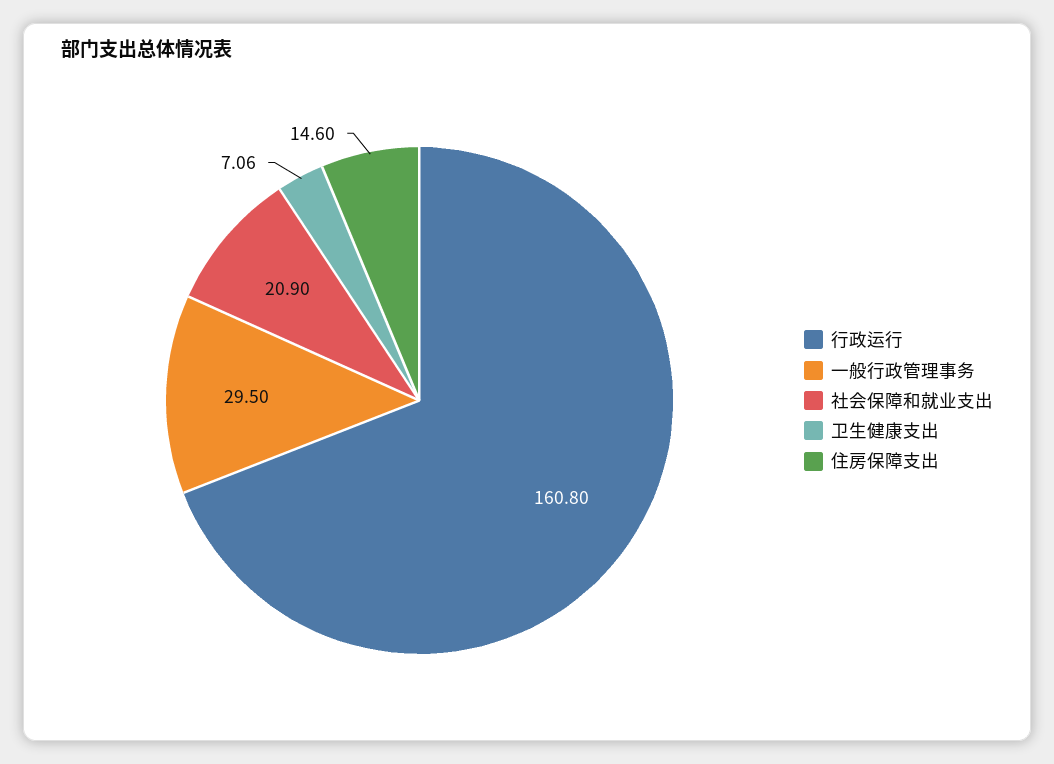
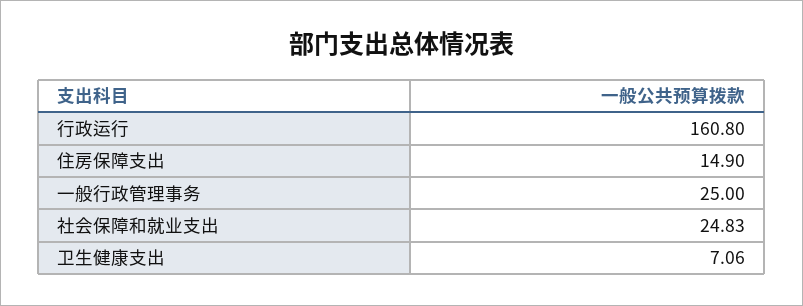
一般行政管理事务: 29.5 -> 25
社会保障和就业支出: 20.9 -> 24.83
住房保障支出: 14.6 -> 14.9

